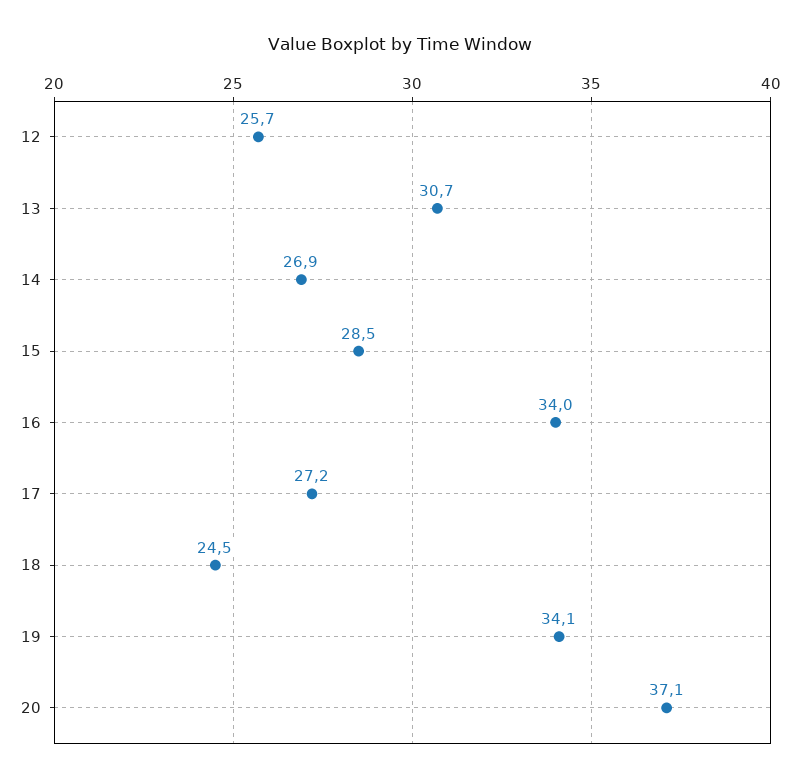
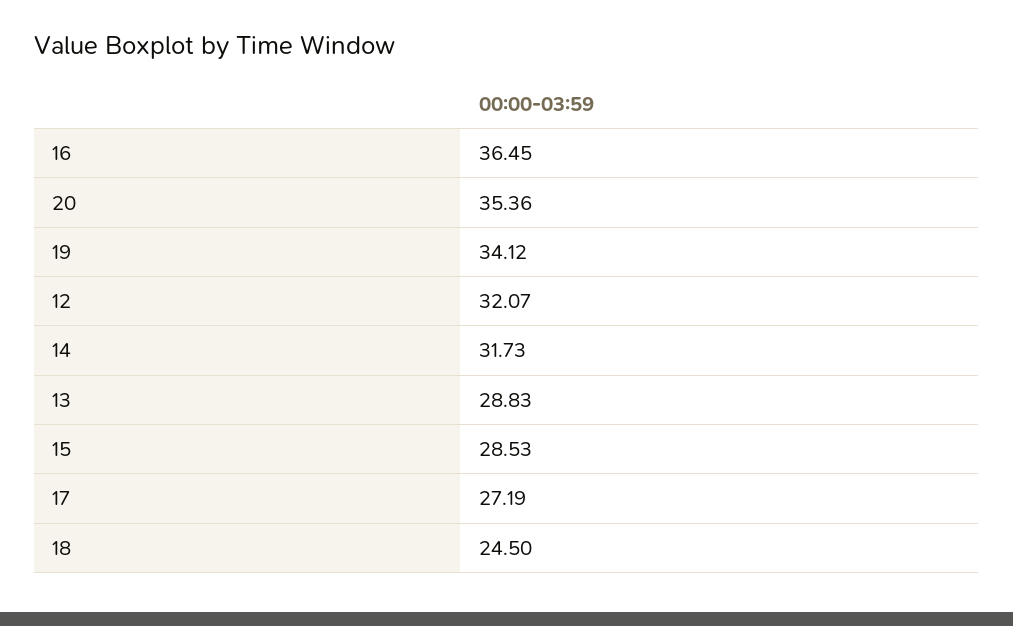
12: 25.7 -> 32.07
13: 30.7 -> 28.83
14: 26.9 -> 31.73
16: 34 -> 36.45
20: 37.1 -> 35.36

